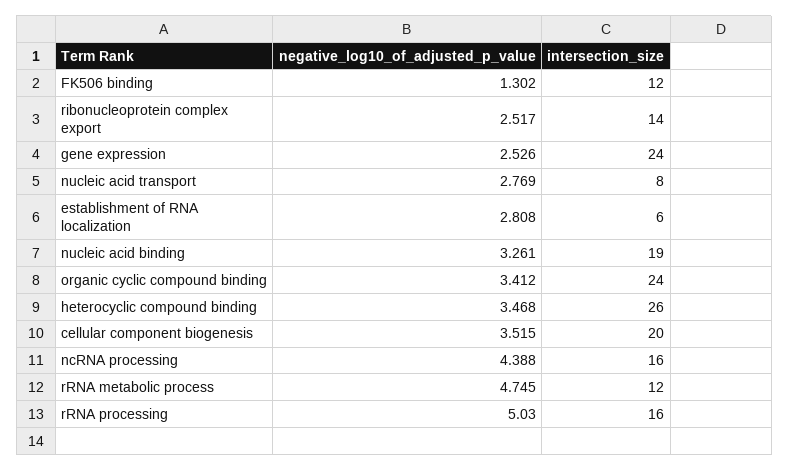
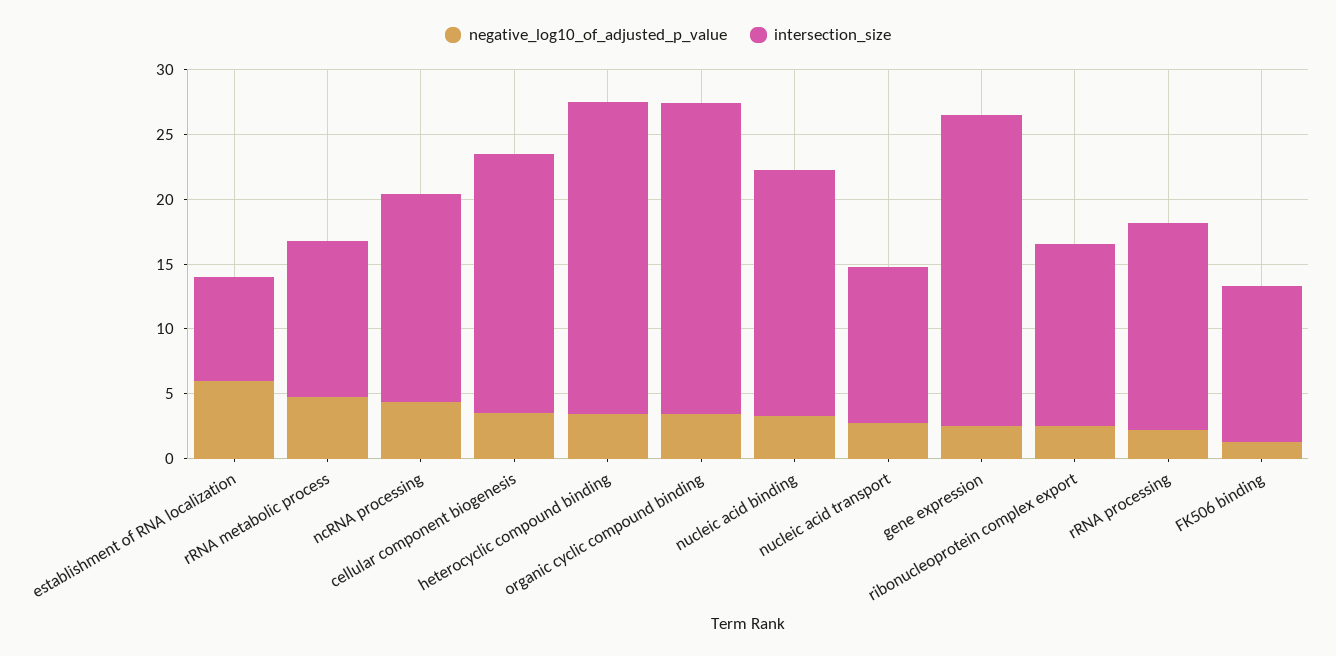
intersection_size, nucleic acid transport: 8 -> 12
negative_log10_of_adjusted_p_value, establishment of RNA localization: 2.808 -> 6
intersection_size, establishment of RNA localization: 6 -> 8
intersection_size, heterocyclic compound binding: 26 -> 24
negative_log10_of_adjusted_p_value, rRNA processing: 5.03 -> 2

